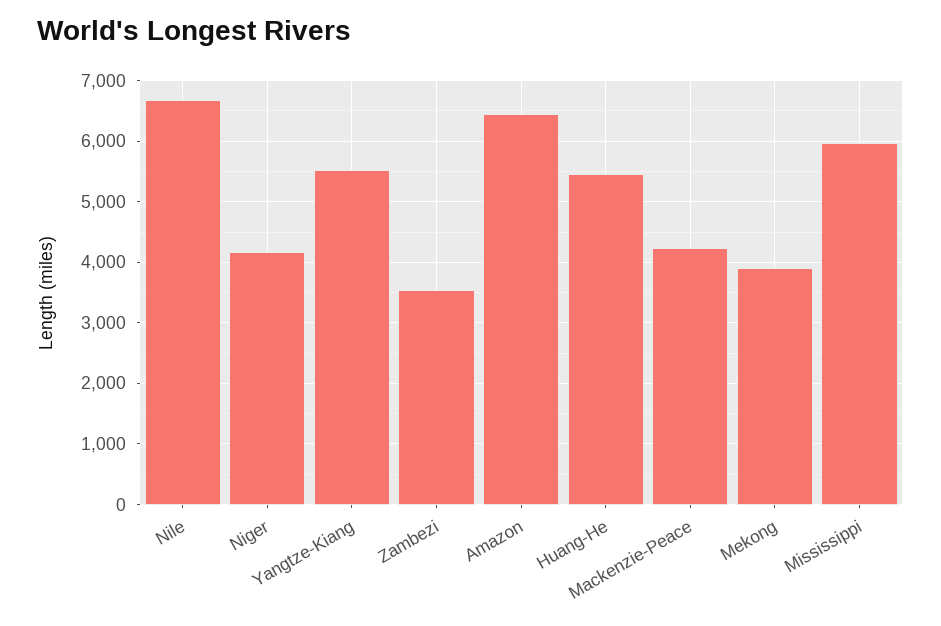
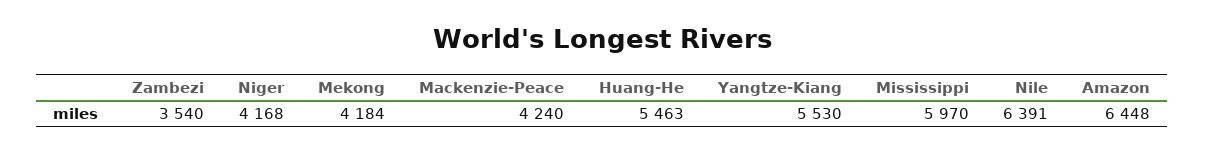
Nile: 6700 -> 6391
Mekong: 3900 -> 4184

